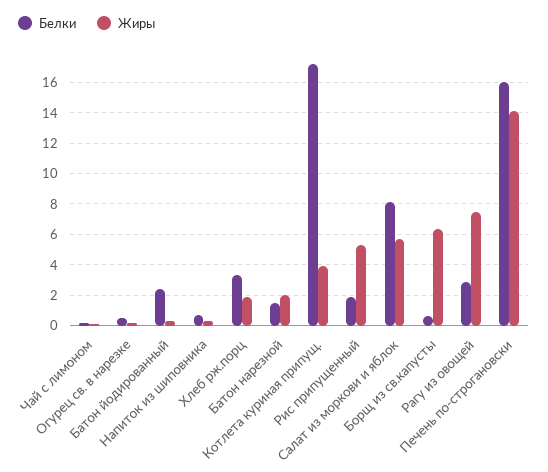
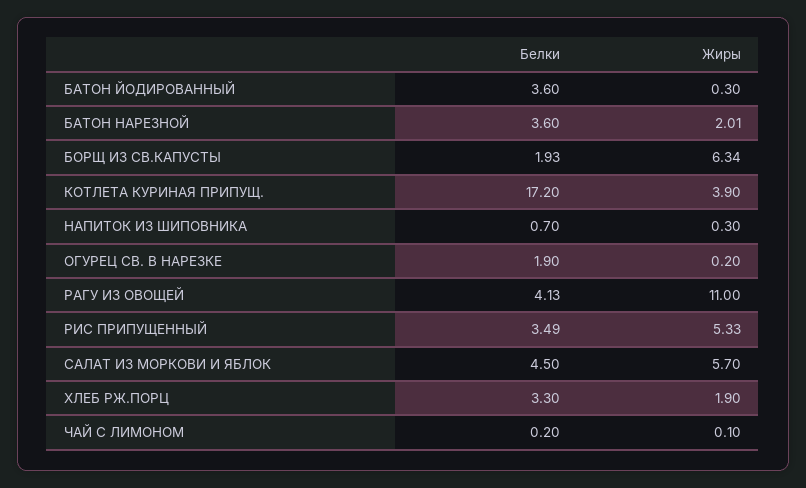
Белки, Огурец св. в нарезке: 0.5 -> 1.9
Белки, Батон йодированный: 2.5 -> 3.6
Белки, Батон нарезной: 1.5 -> 3.6
Белки, Рис припущенный: 2 -> 3.49
Белки, Салат из моркови и яблок: 8 -> 4.5
Белки, Борщ из св.капусты: 0.5 -> 1.93
Белки, Рагу из овощей: 3 -> 4.13
Жиры, Рагу из овощей: 7.5 -> 11
Белки, Печень по-строгановски: 16 -> none
Жиры, Печень по-строгановски: 14 -> none

